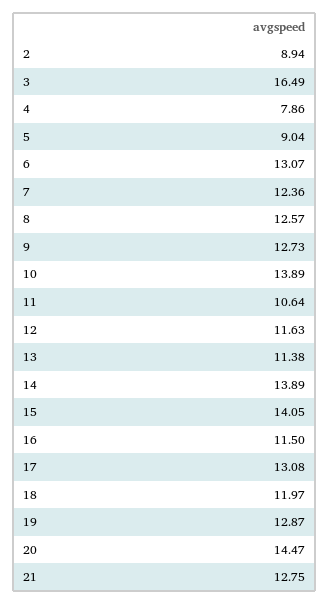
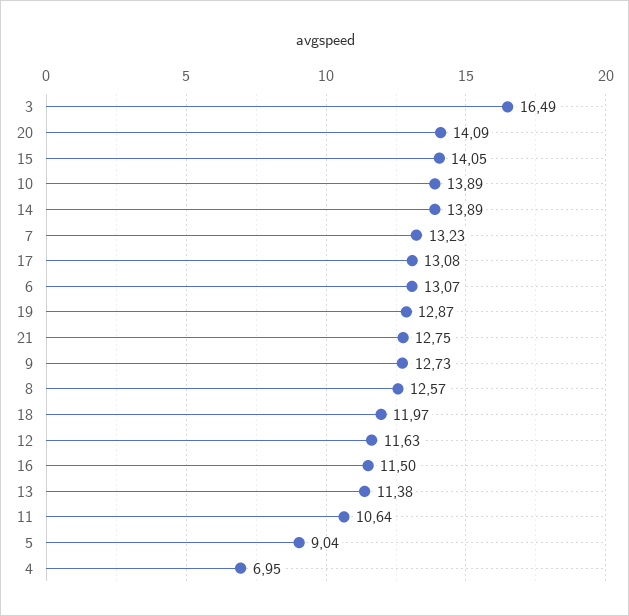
2: 8.94 -> none
4: 7.86 -> 6.95
7: 12.36 -> 13.23
20: 14.47 -> 14.09

